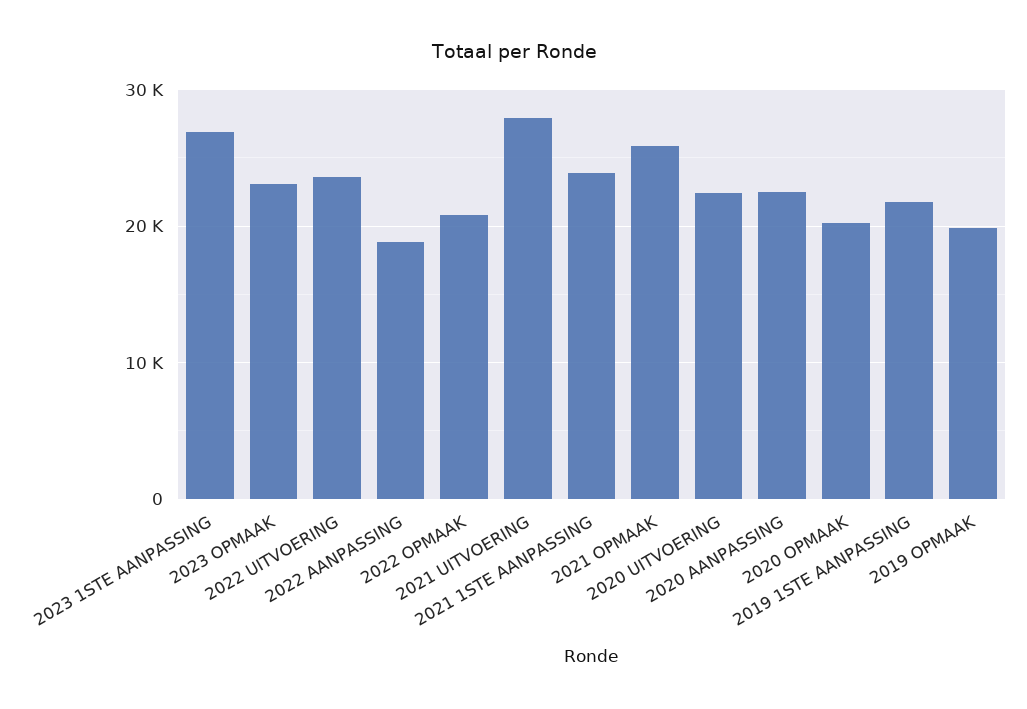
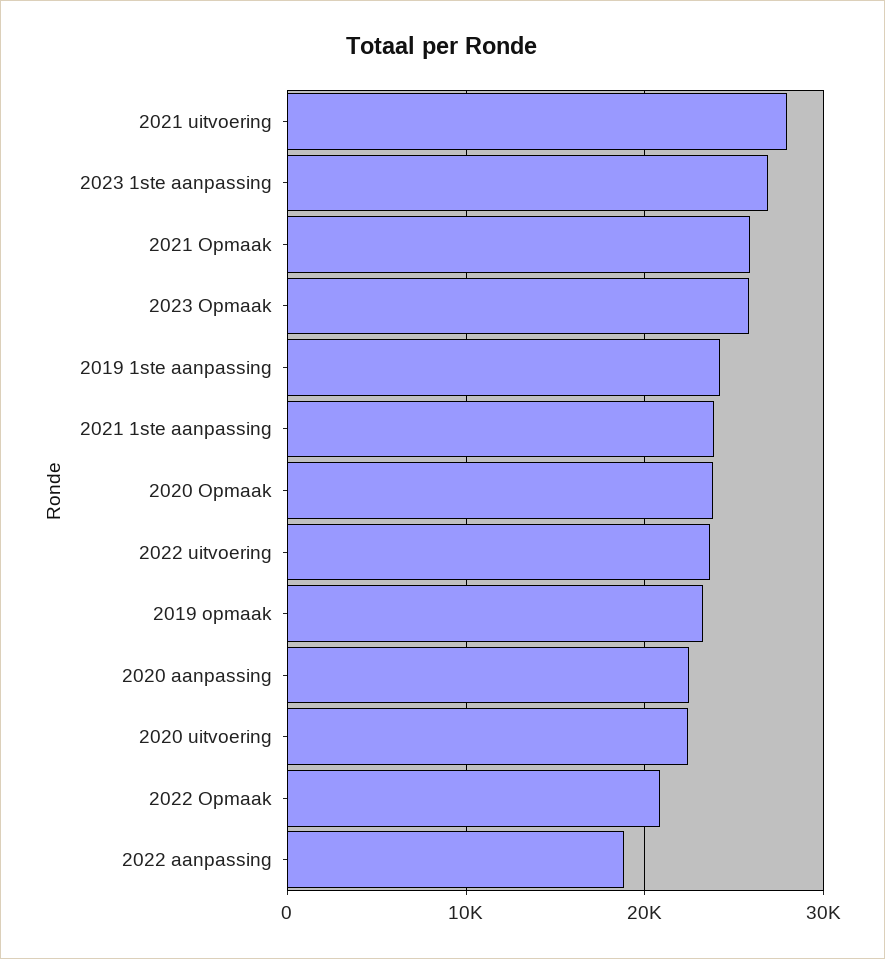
2023 OPMAAK: 23000 -> 26000
2020 OPMAAK: 20000 -> 24000
2019 1STE AANPASSING: 22000 -> 24000
2019 OPMAAK: 20000 -> 23000

